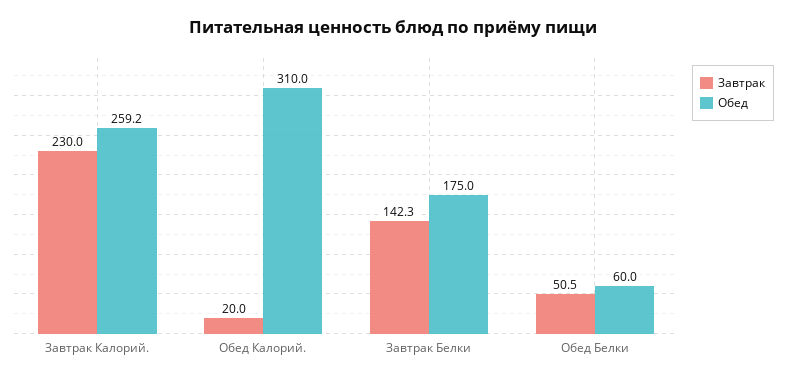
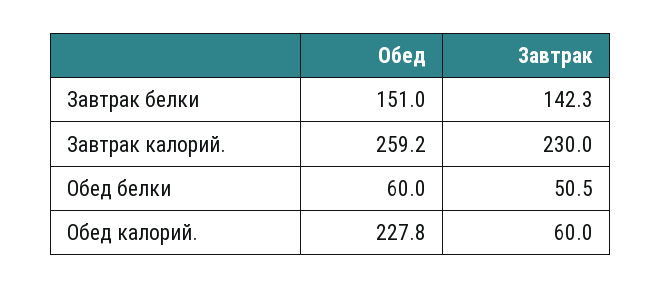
Завтрак, Обед Калорий.: 20 -> 60
Обед, Обед Калорий.: 310 -> 227.8
Обед, Завтрак Белки: 175 -> 151

